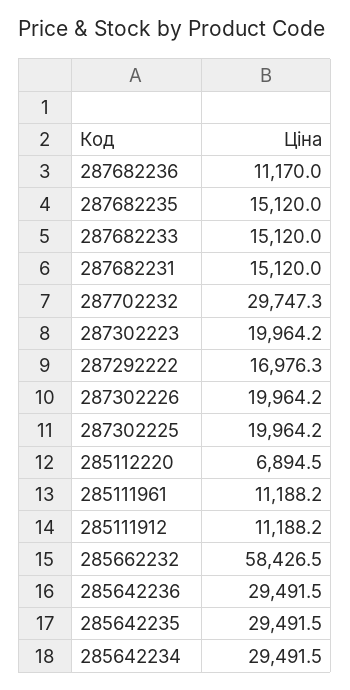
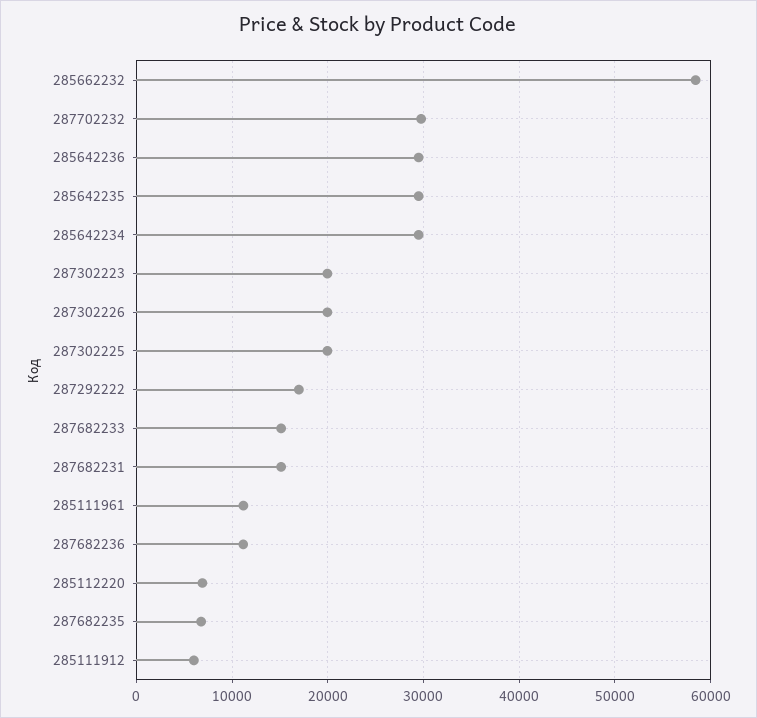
287682235: 15120 -> 7000
285111912: 11188.2 -> 6000

